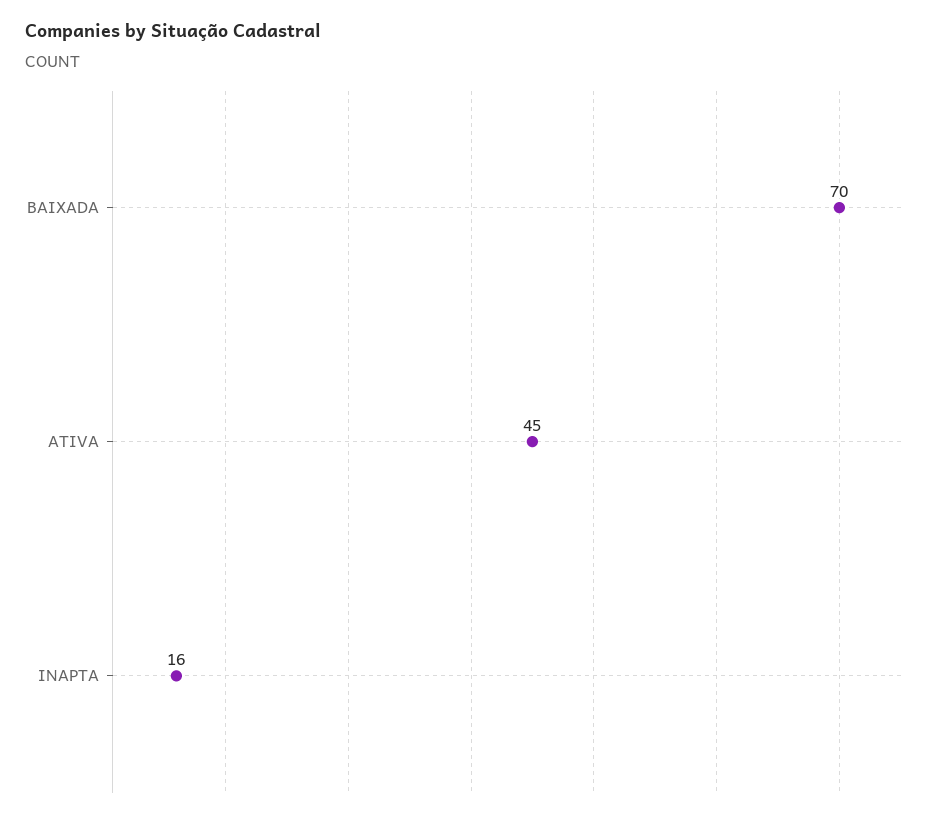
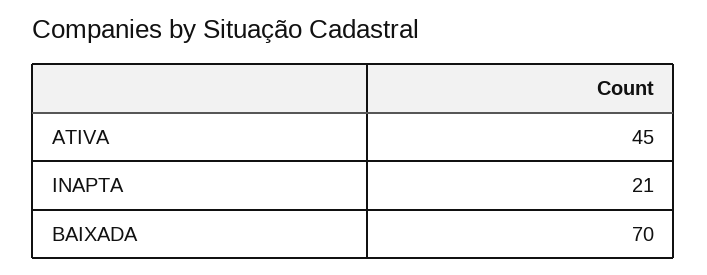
INAPTA: 16 -> 21

